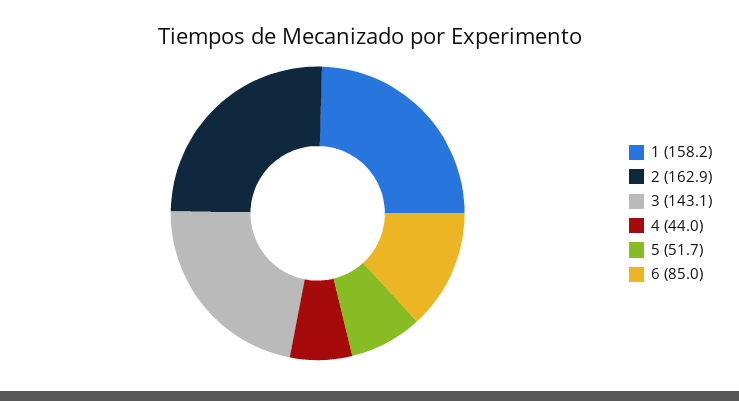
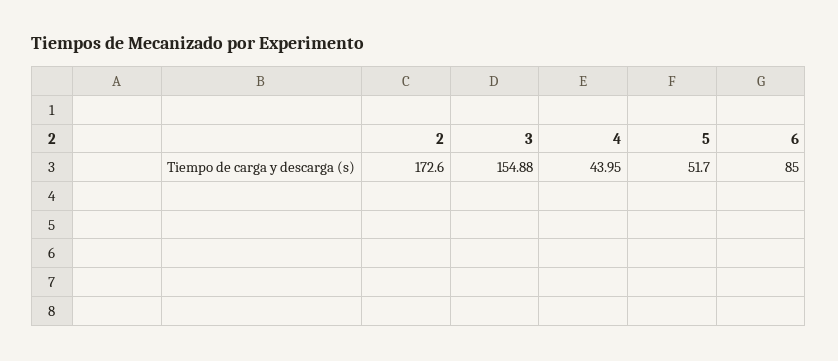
1: 158.2 -> none
2: 162.9 -> 172.6
3: 143.1 -> 154.88

